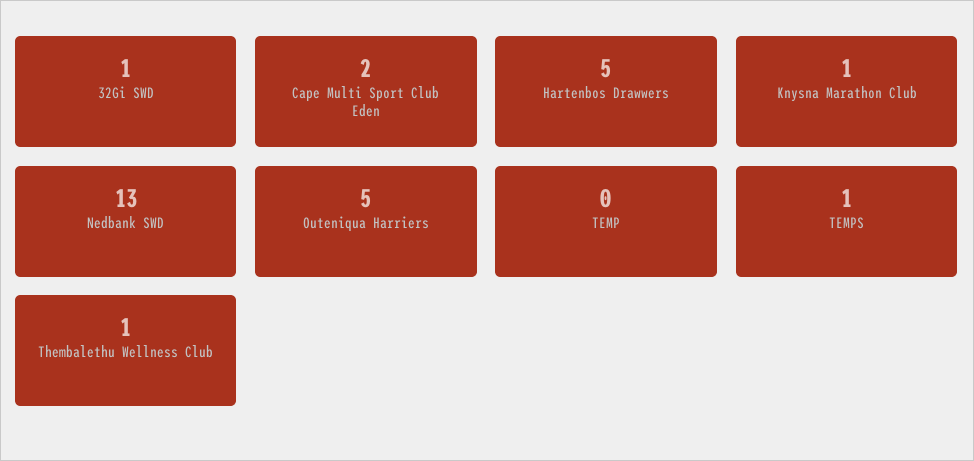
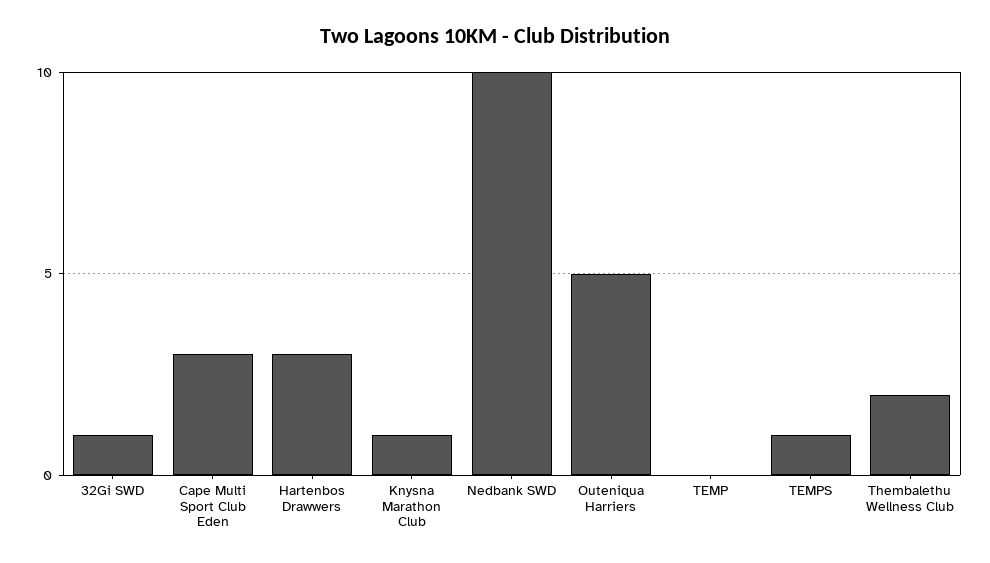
Cape Multi Sport Club Eden: 2 -> 3
Hartenbos Drawwers: 5 -> 3
Nedbank SWD: 13 -> 10
Thembalethu Wellness Club: 1 -> 2

